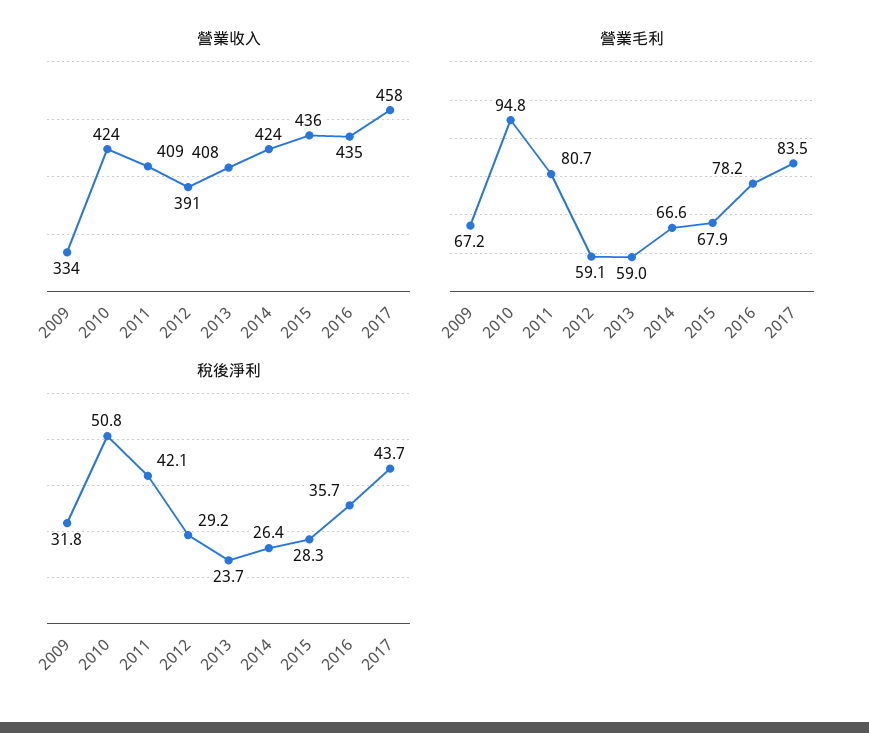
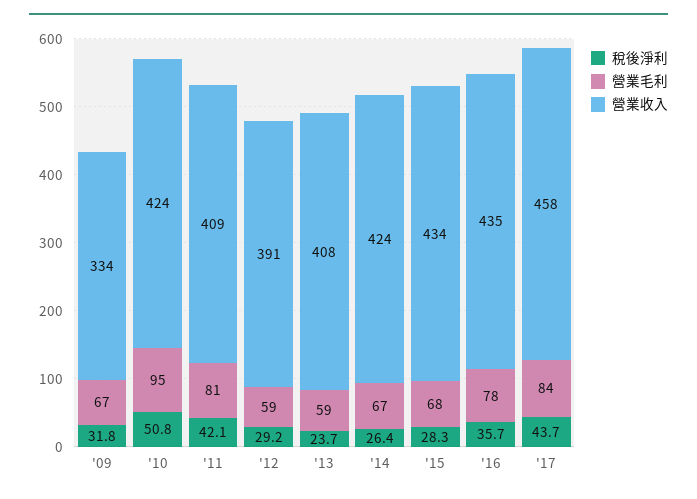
營業收入, 2015: 436 -> 434

